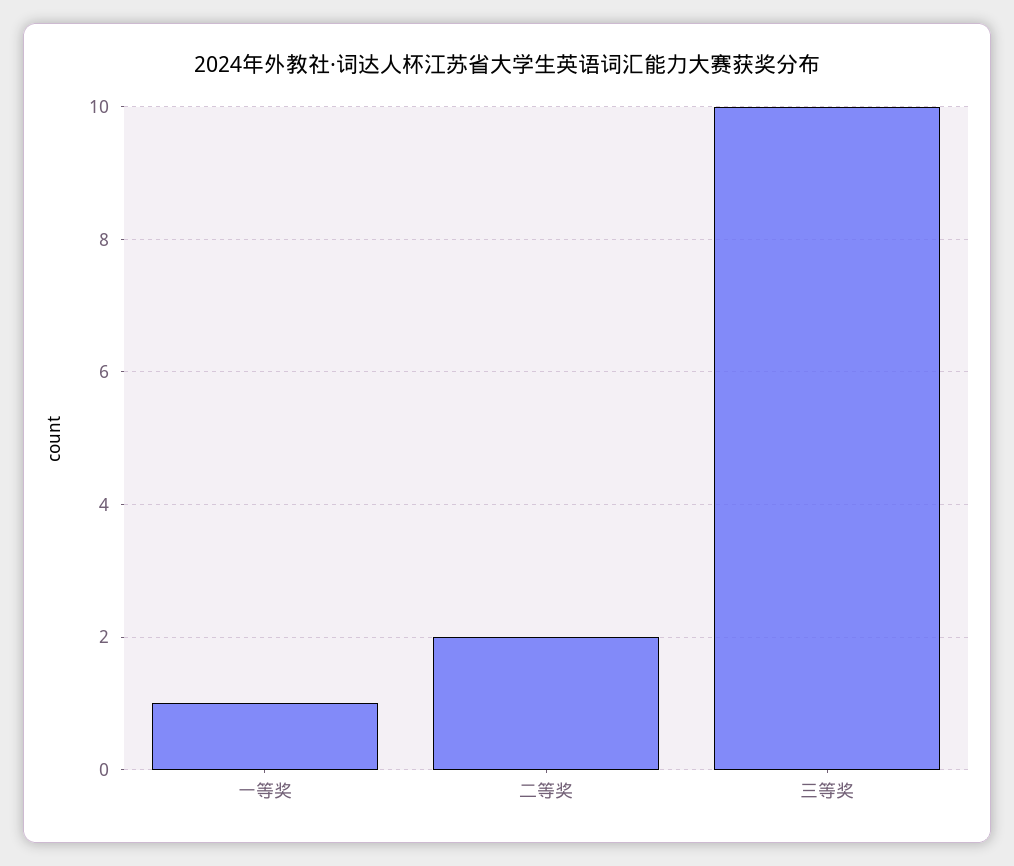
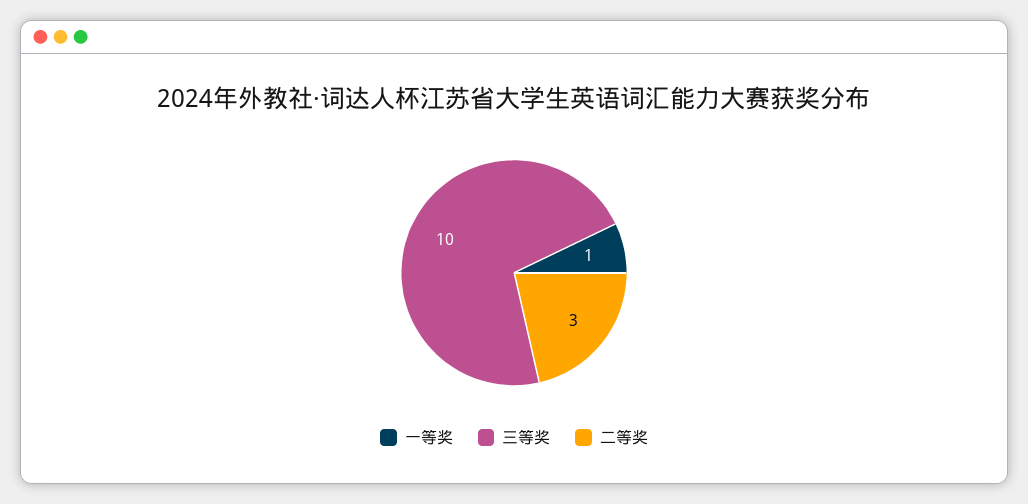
二等奖: 2 -> 3

